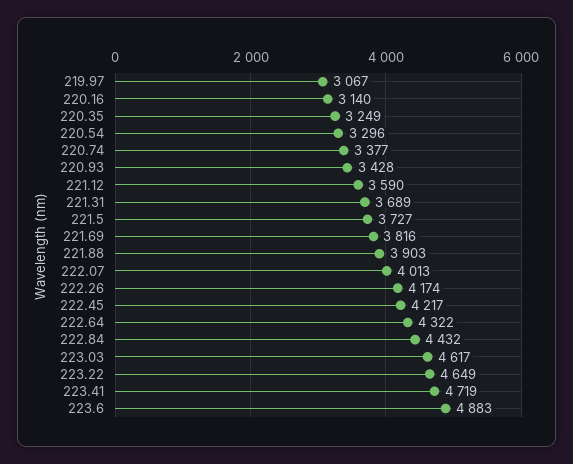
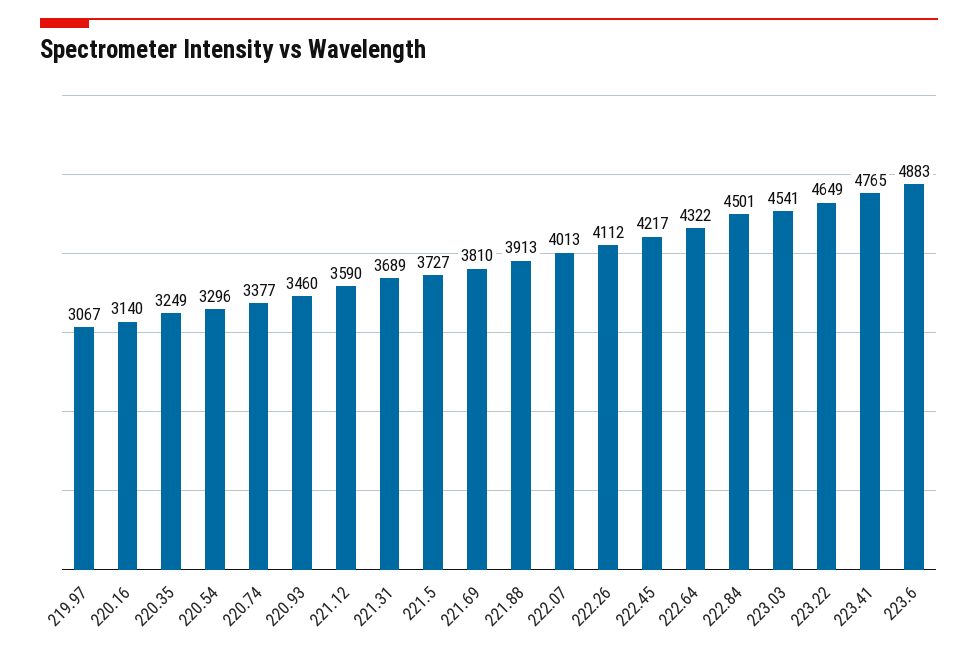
220.93: 3428 -> 3460
221.69: 3816 -> 3810
221.88: 3903 -> 3913
222.26: 4174 -> 4112
222.84: 4432 -> 4501
223.03: 4617 -> 4541
223.41: 4719 -> 4765

